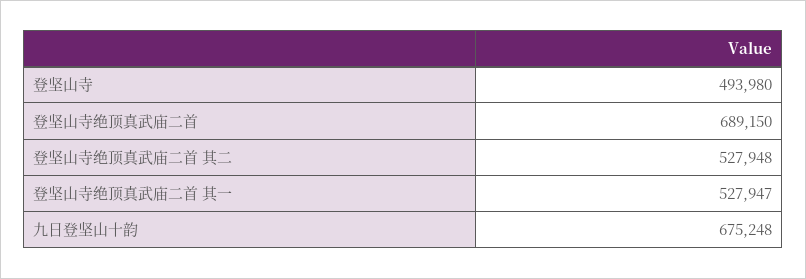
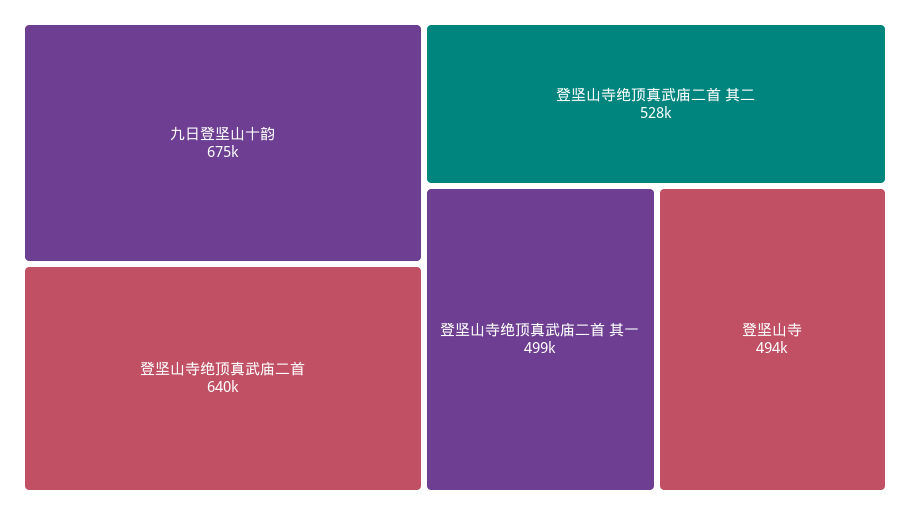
登坚山寺绝顶真武庙二首: 689150 -> 640000
登坚山寺绝顶真武庙二首 其一: 527947 -> 499000

